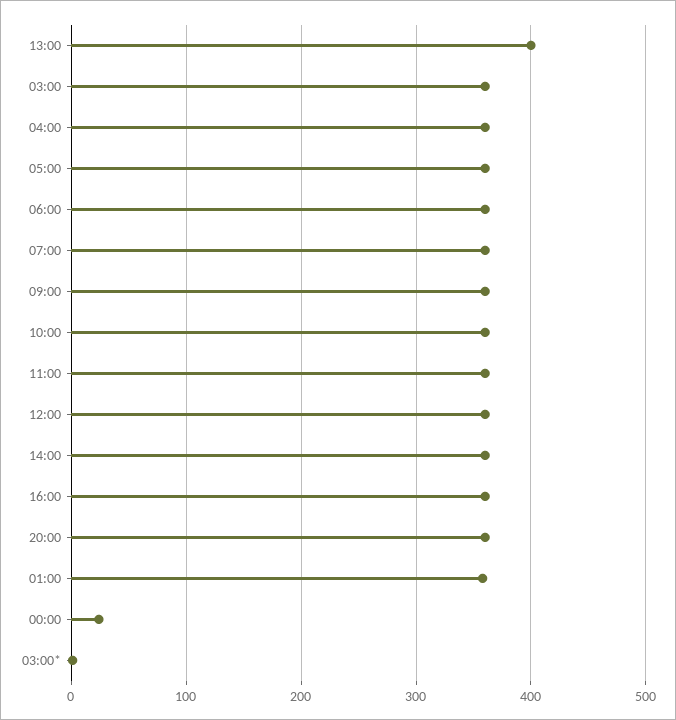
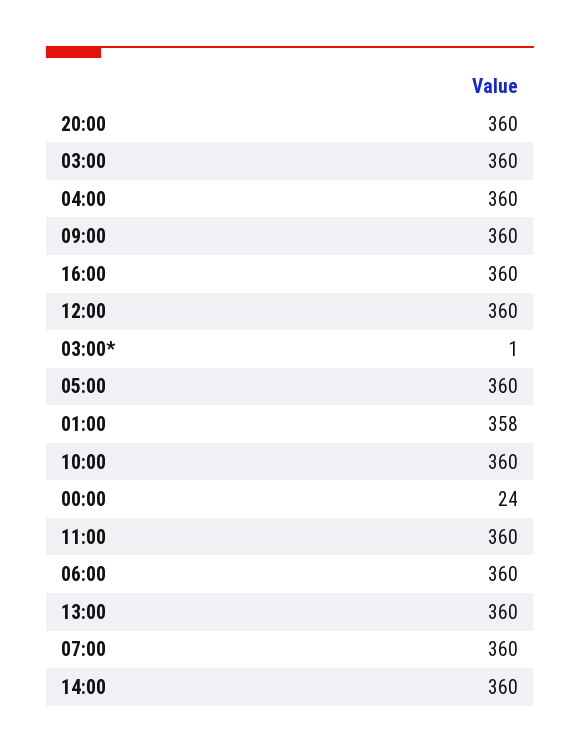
13:00: 400 -> 360

